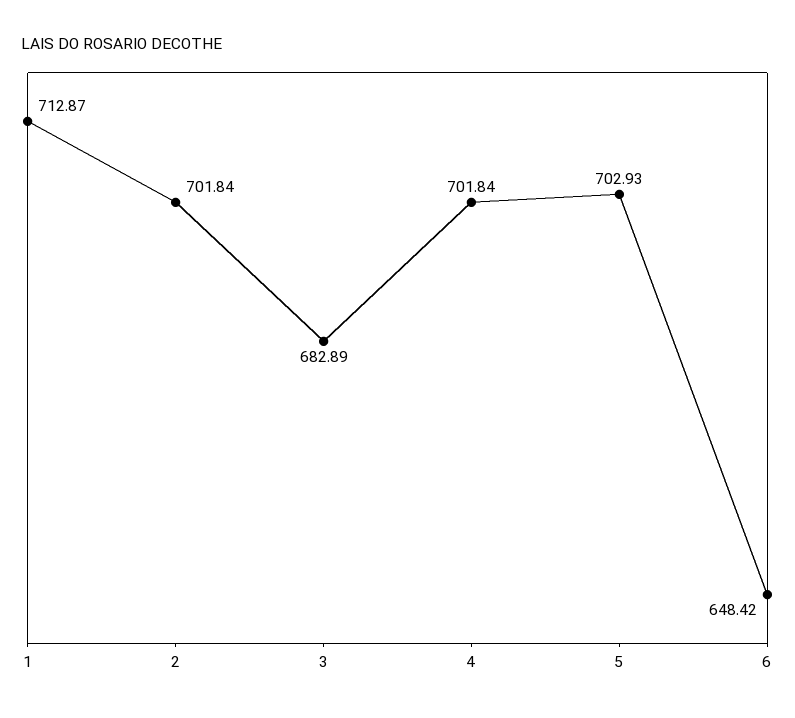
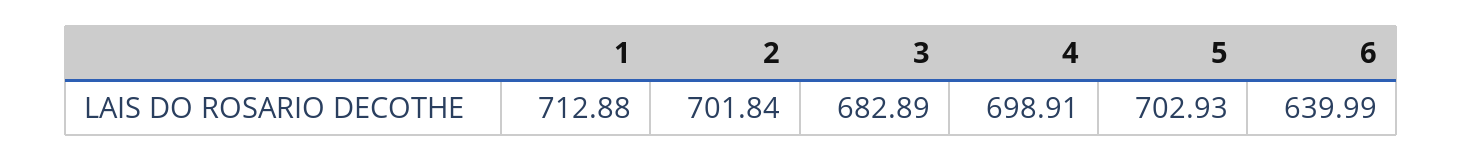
1: 712.87 -> 712.88
4: 701.84 -> 698.91
6: 648.42 -> 639.99

